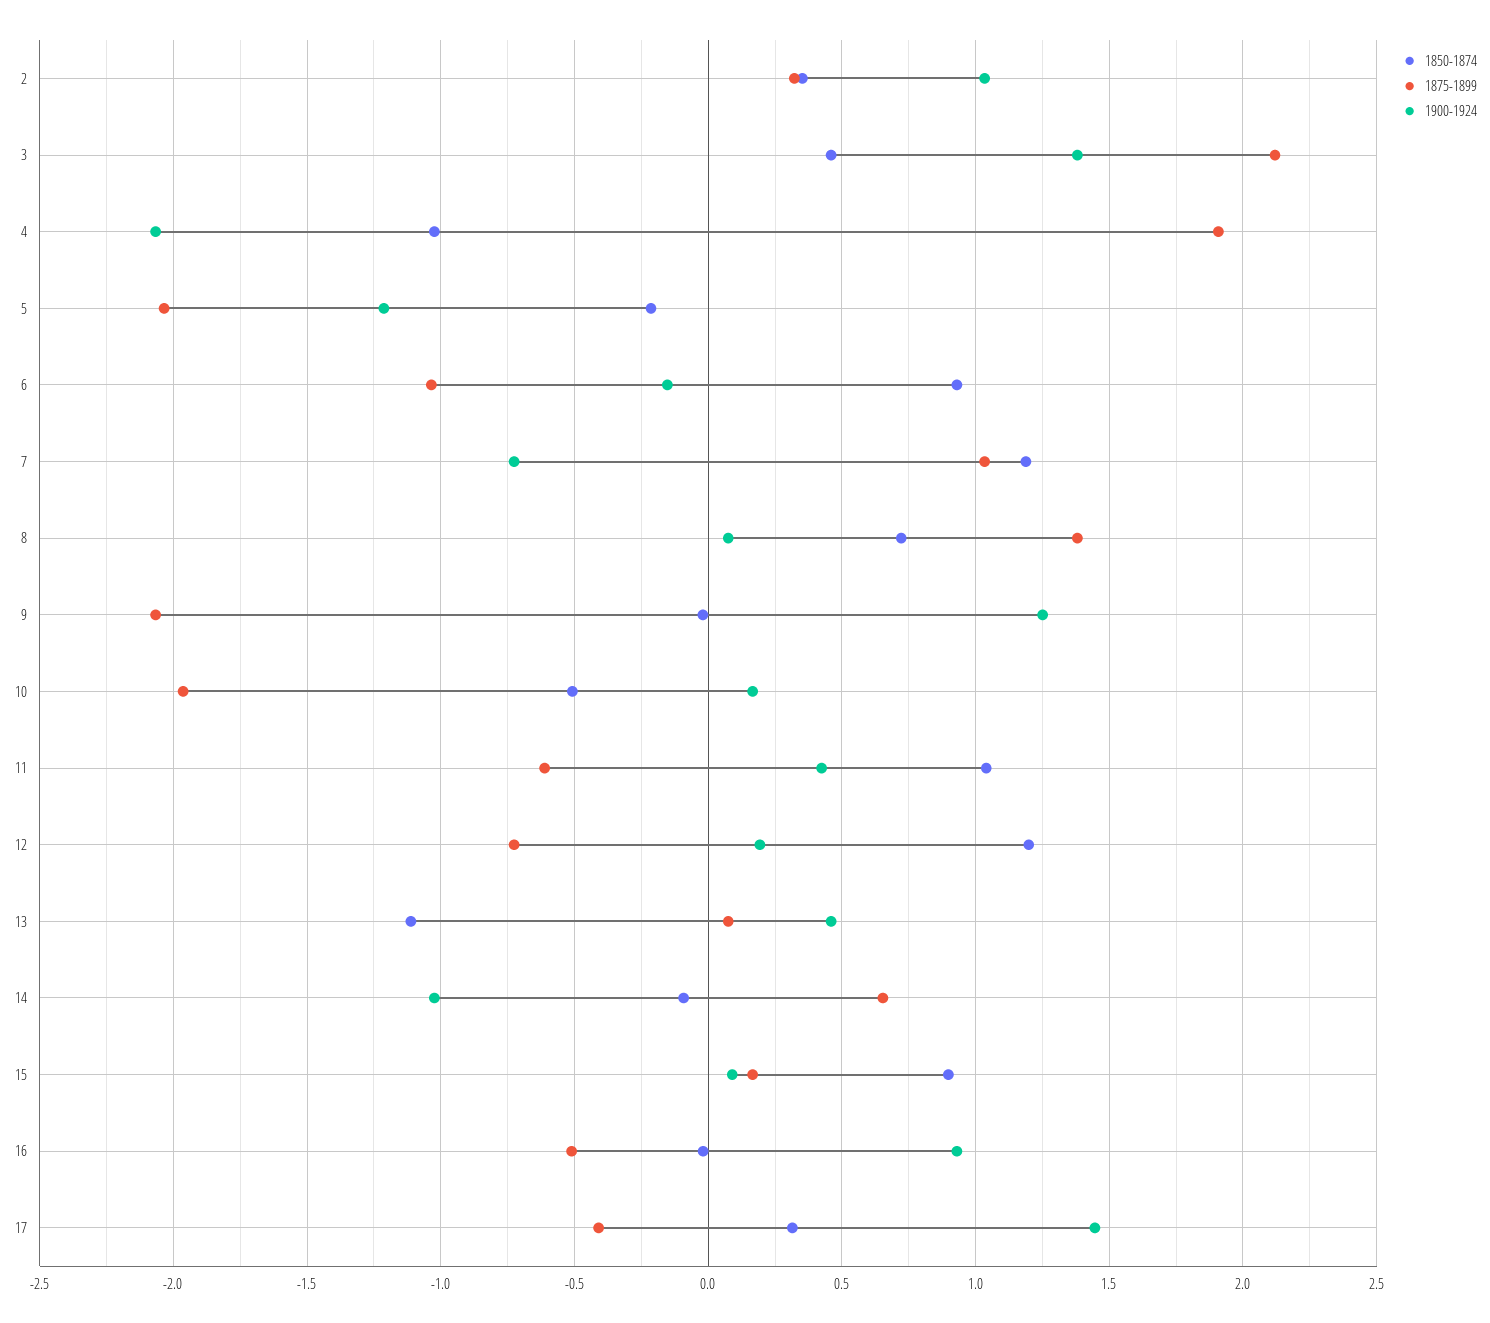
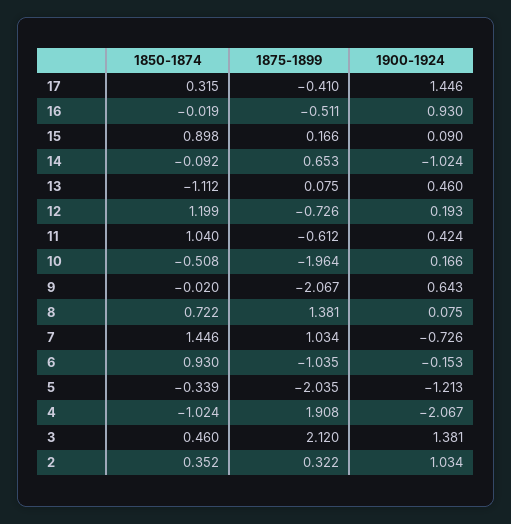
1850-1874, 5: -0.2 -> -0.339
1850-1874, 7: 1.2 -> 1.446
1900-1924, 9: 1.25 -> 0.643

